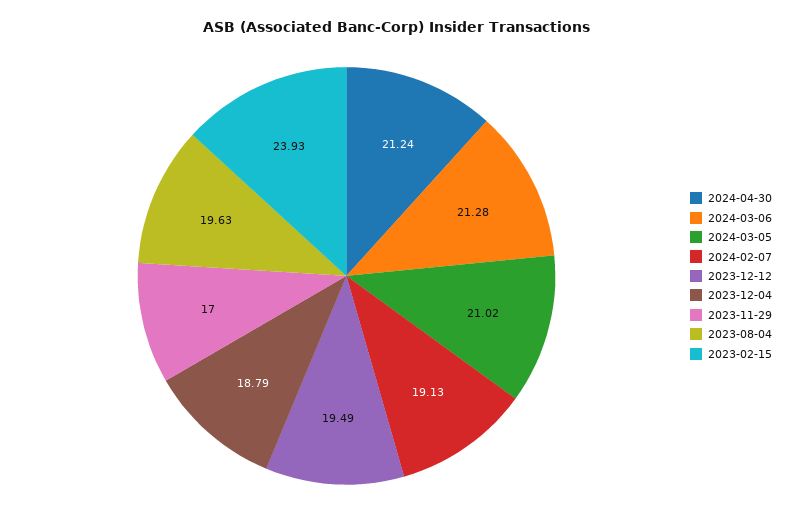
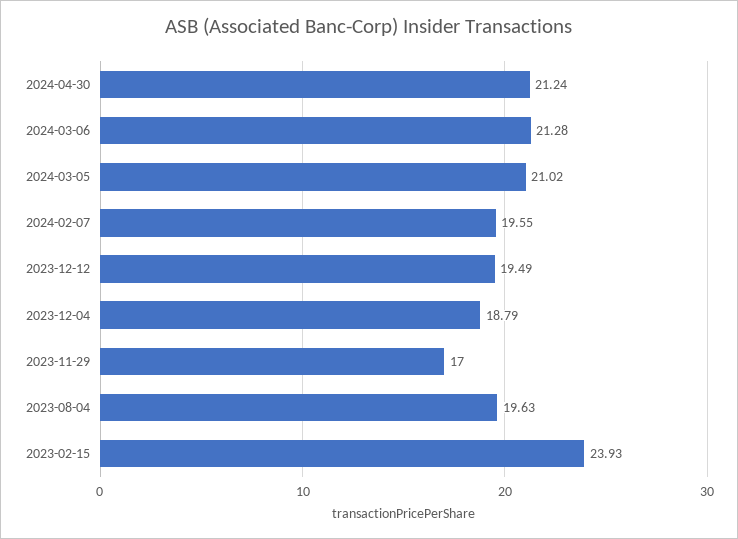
2024-02-07: 19.13 -> 19.55

